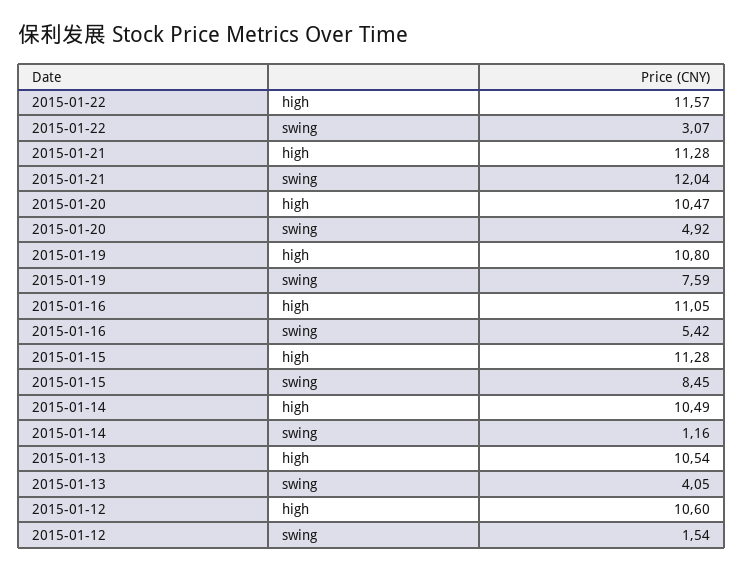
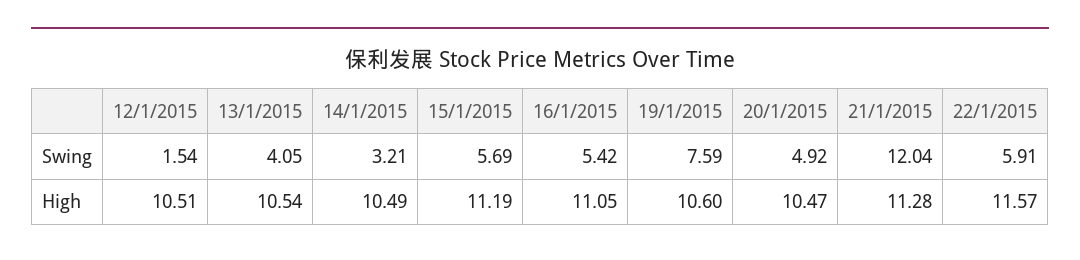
2015-01-22, swing: 3.07 -> 5.91
2015-01-19, high: 10.8 -> 10.6
2015-01-15, high: 11.28 -> 11.19
2015-01-15, swing: 8.45 -> 5.69
2015-01-14, swing: 1.16 -> 3.21
2015-01-12, high: 10.6 -> 10.51

